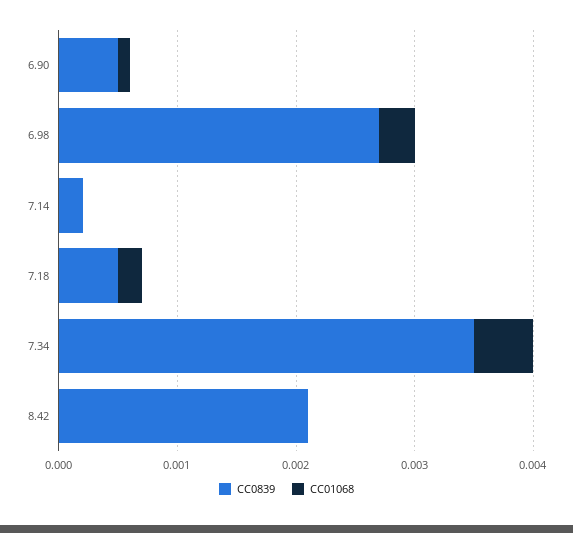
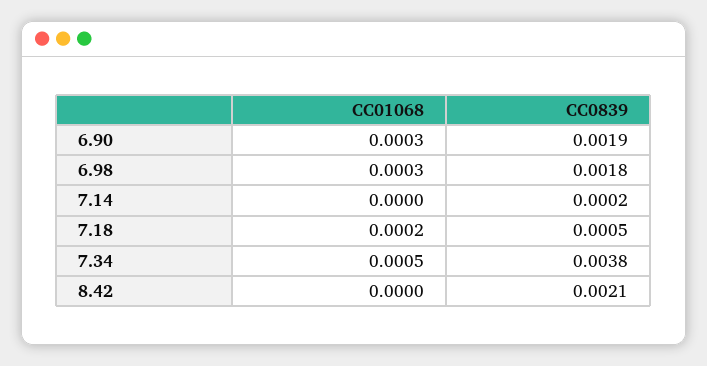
CC0839, 6.90: 0.0005 -> 0.0019
CC01068, 6.90: 0.0001 -> 0.0003
CC0839, 6.98: 0.0027 -> 0.0018
CC0839, 7.34: 0.0035 -> 0.0038

